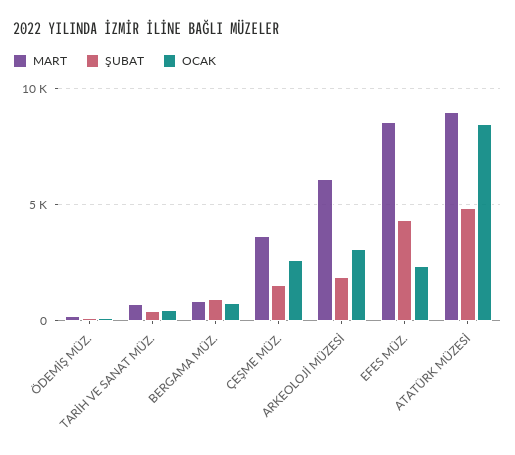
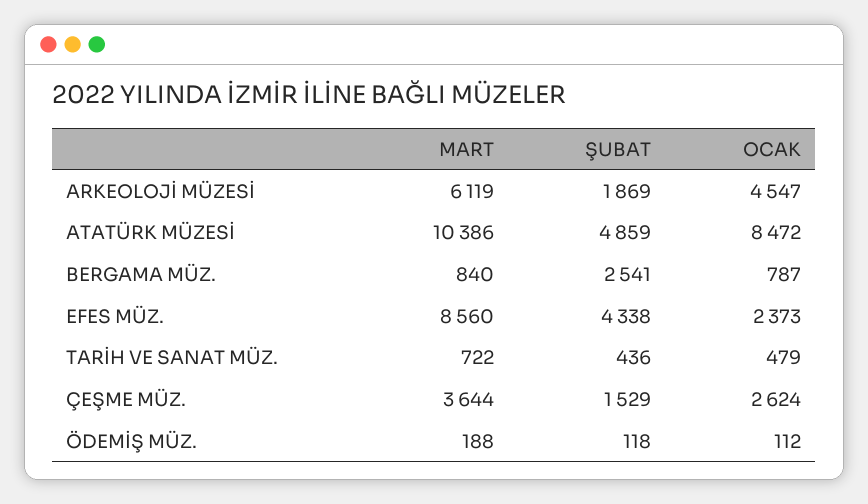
ŞUBAT, BERGAMA MÜZ.: 1000 -> 2541
OCAK, ARKEOLOJİ MÜZESİ: 3000 -> 4547
MART, ATATÜRK MÜZESİ: 9000 -> 10386

